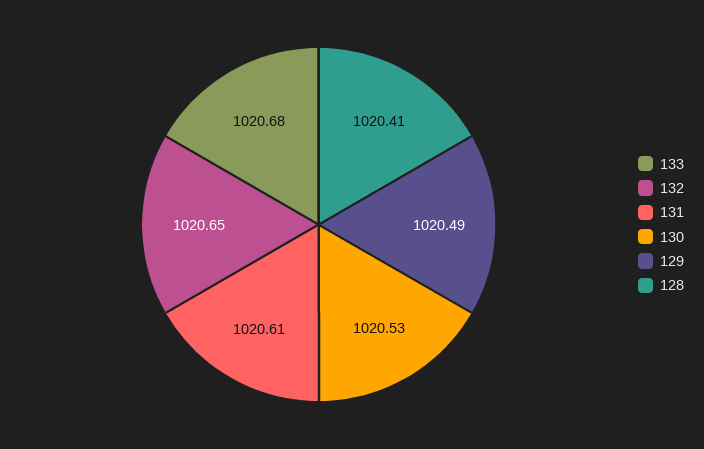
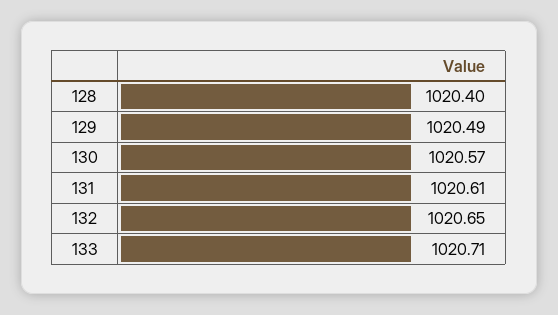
133: 1020.68 -> 1020.71
130: 1020.53 -> 1020.57
128: 1020.41 -> 1020.4

